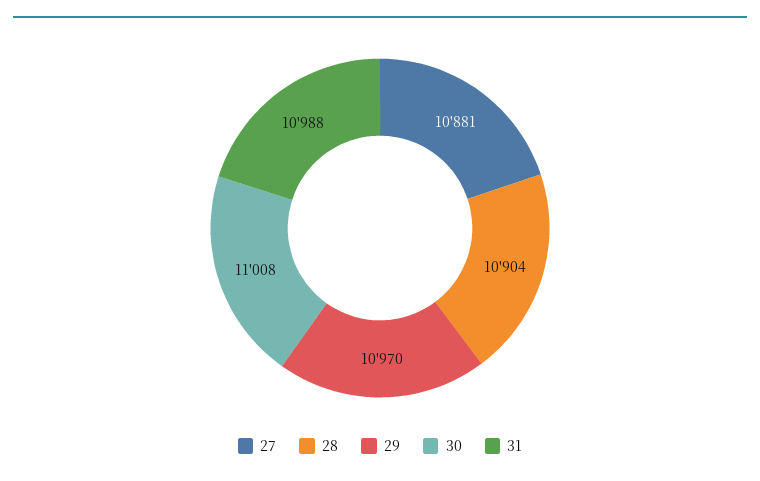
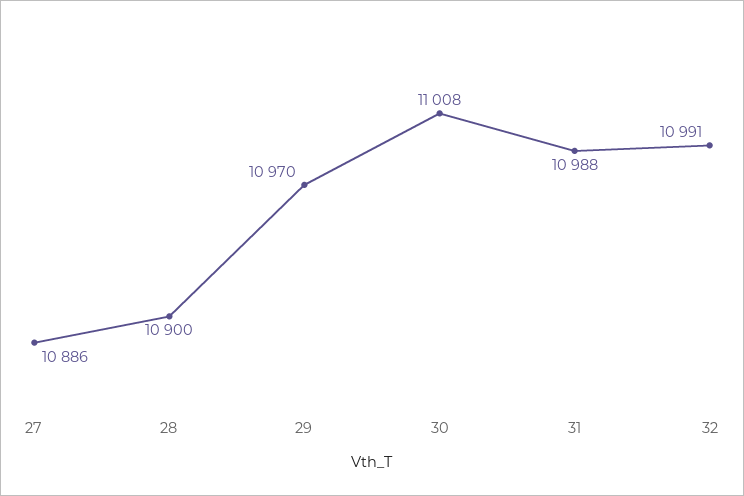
27: 10881 -> 10886
28: 10904 -> 10900
32: none -> 10991

